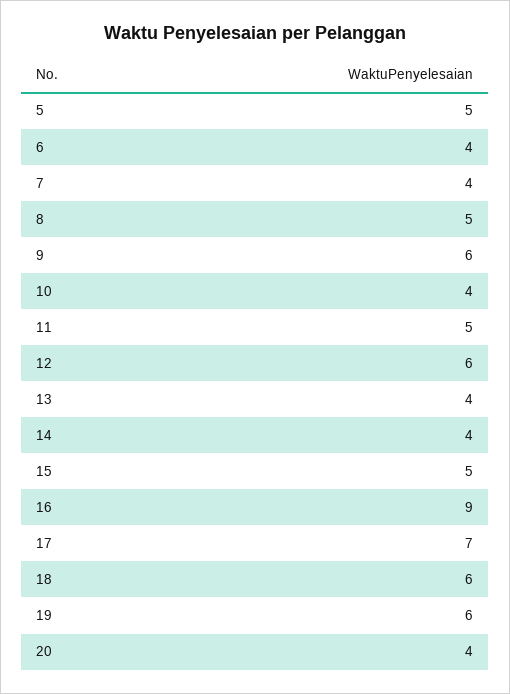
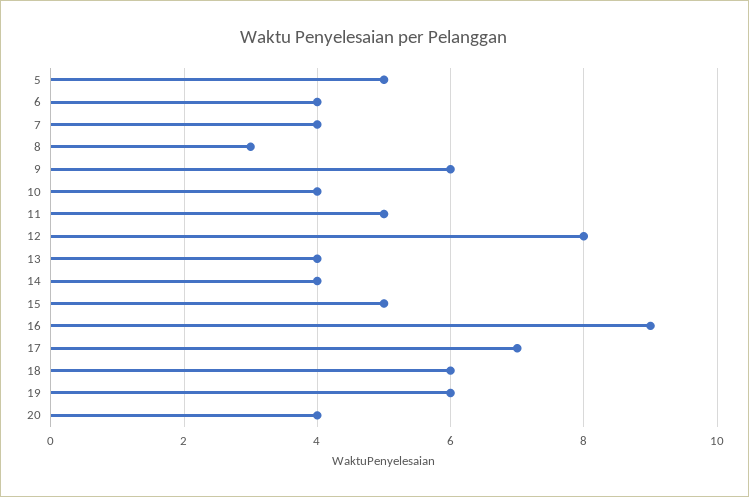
8: 5 -> 3
12: 6 -> 8

